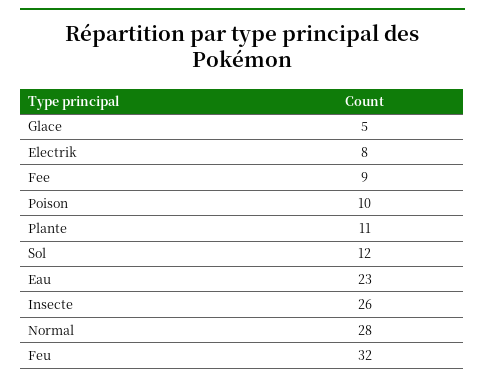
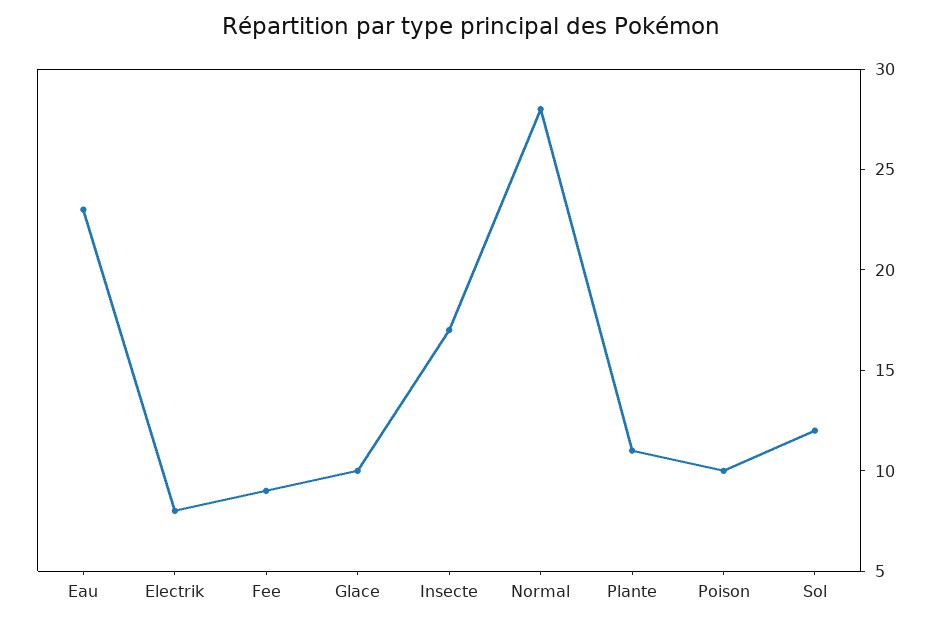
Glace: 5 -> 10
Insecte: 26 -> 17
Feu: 32 -> none

